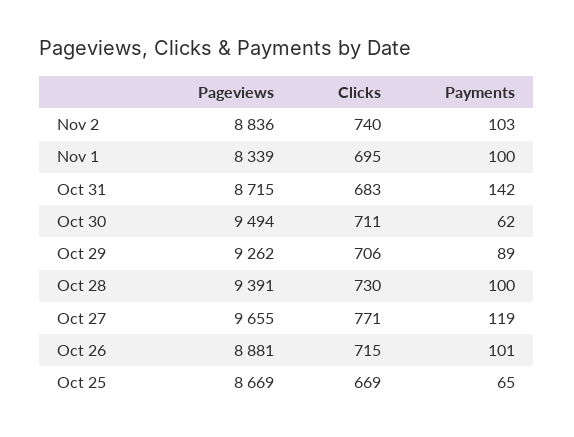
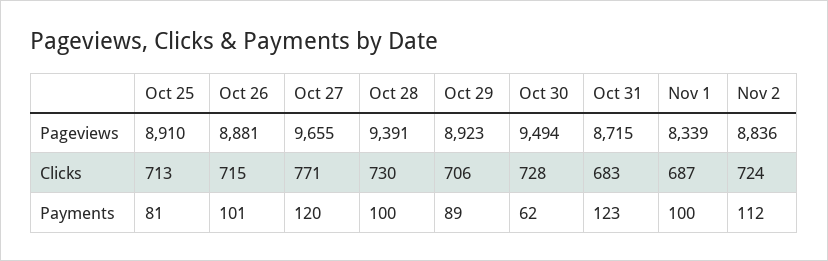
Clicks, Nov 2: 740 -> 724
Payments, Nov 2: 103 -> 112
Clicks, Nov 1: 695 -> 687
Payments, Oct 31: 142 -> 123
Clicks, Oct 30: 711 -> 728
Pageviews, Oct 29: 9262 -> 8923
Payments, Oct 27: 119 -> 120
Pageviews, Oct 25: 8669 -> 8910
Clicks, Oct 25: 669 -> 713
Payments, Oct 25: 65 -> 81

